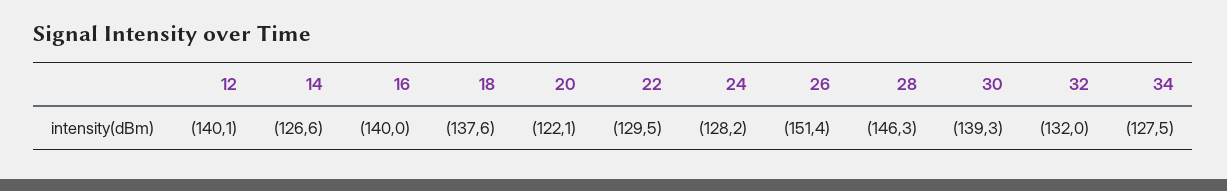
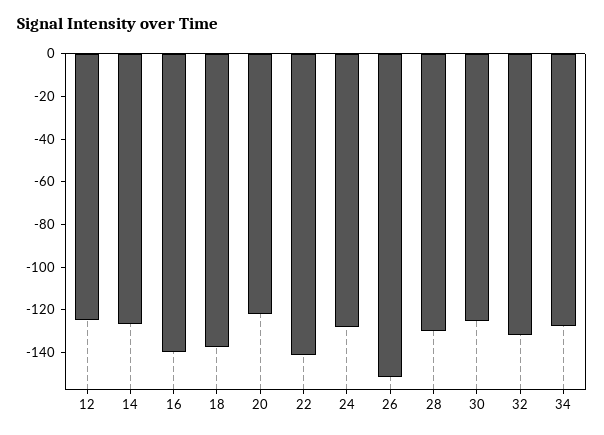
12: -140.1 -> -125
22: -129.5 -> -140
28: -146.3 -> -130
30: -139.3 -> -125

